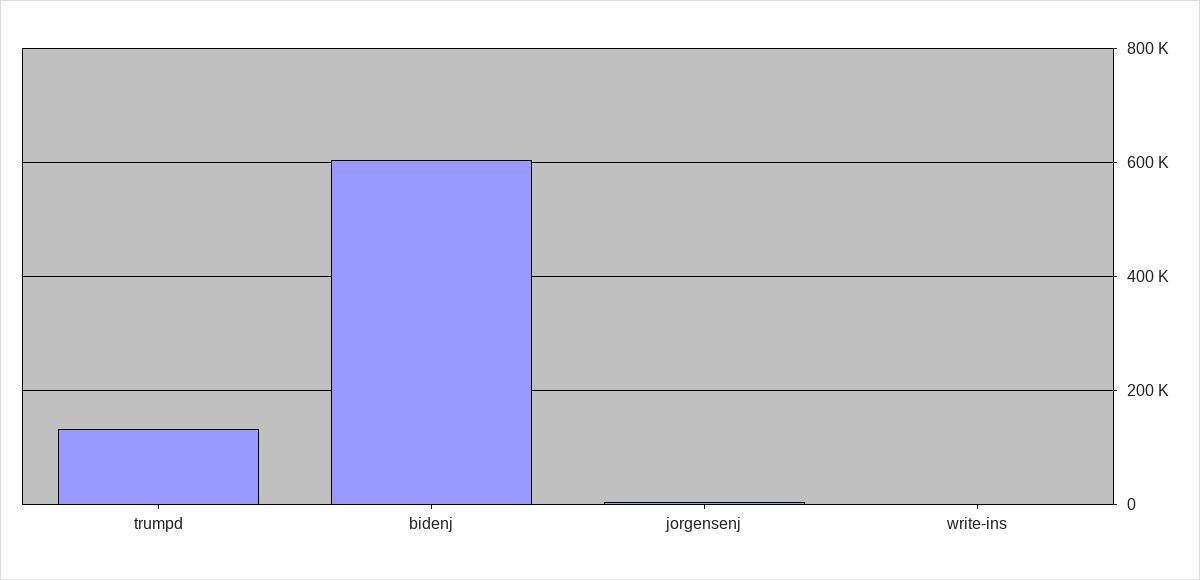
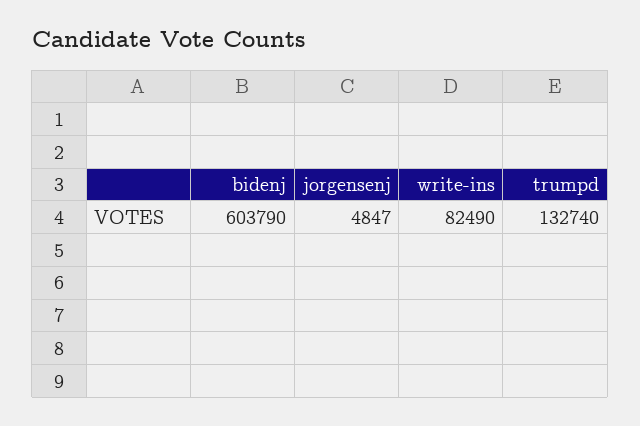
write-ins: 0 -> 82490

